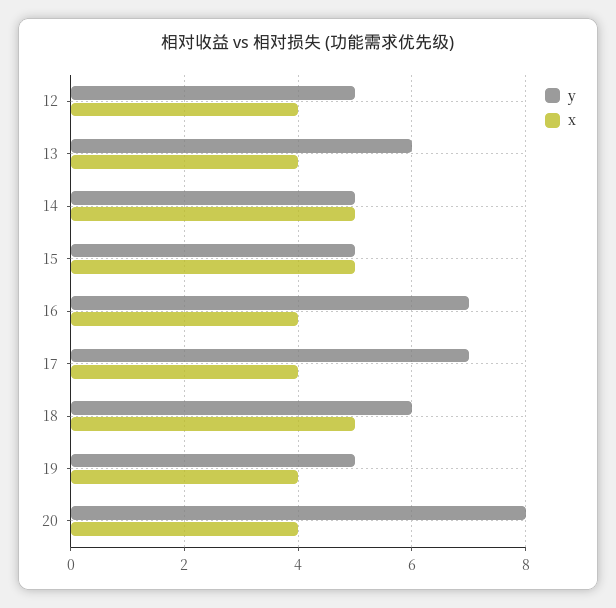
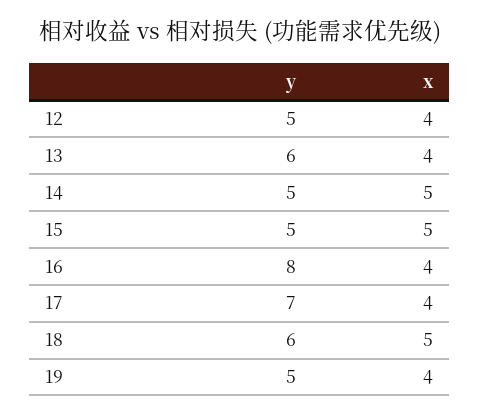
y, 16: 7 -> 8
y, 20: 8 -> none
x, 20: 4 -> none

